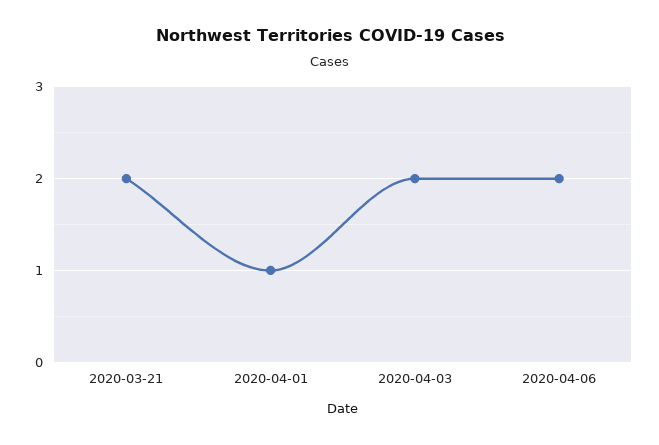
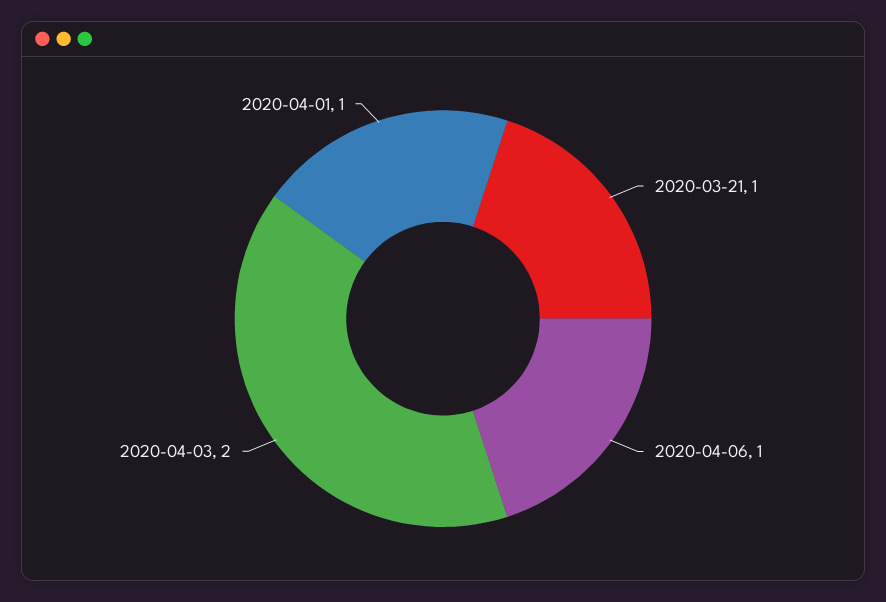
2020-03-21: 2 -> 1
2020-04-06: 2 -> 1

